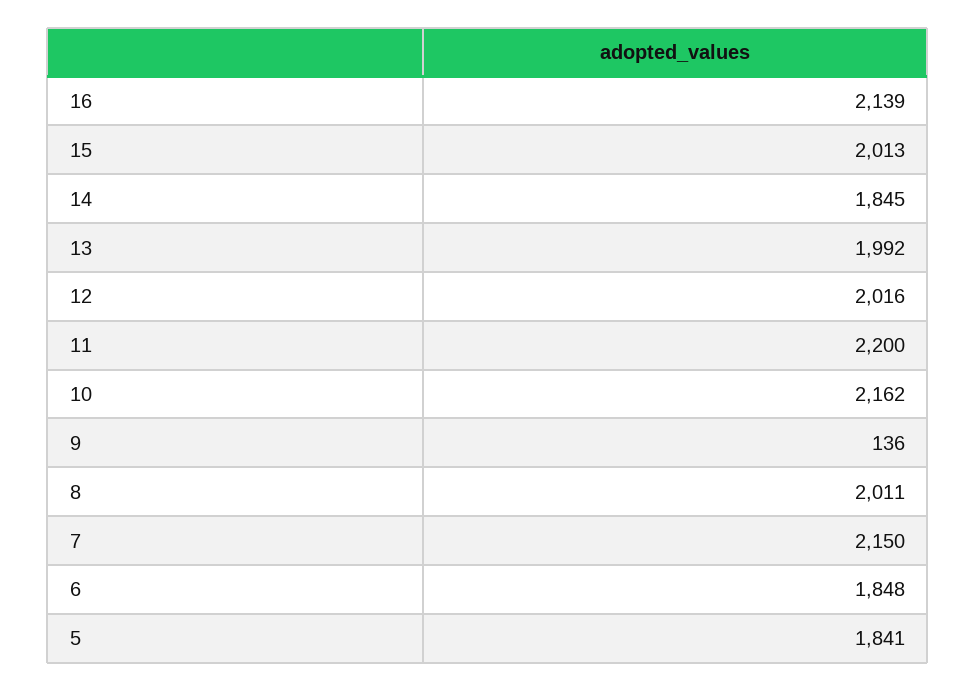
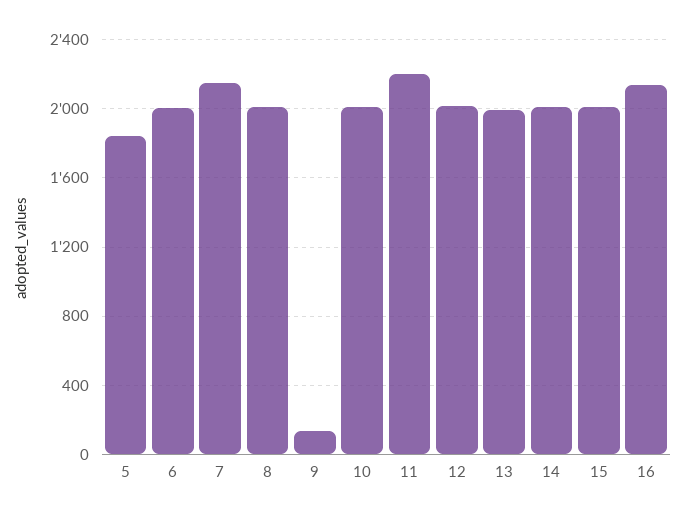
14: 1845 -> 2000
10: 2162 -> 2000
6: 1848 -> 2000

